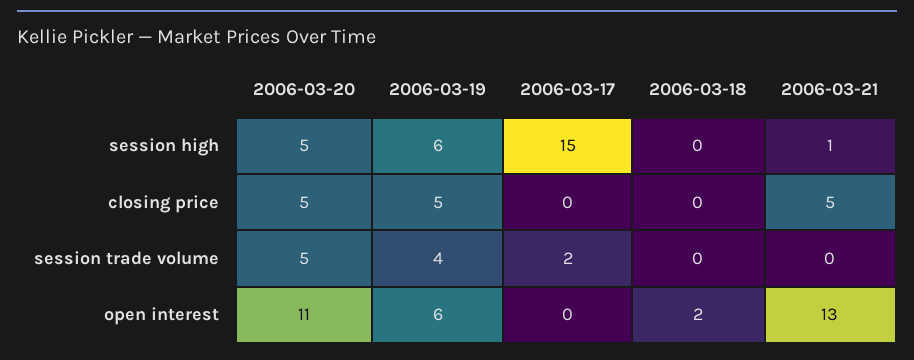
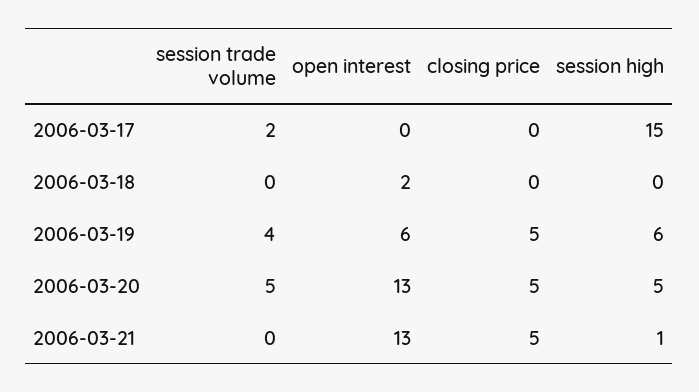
2006-03-20, open interest: 11 -> 13

